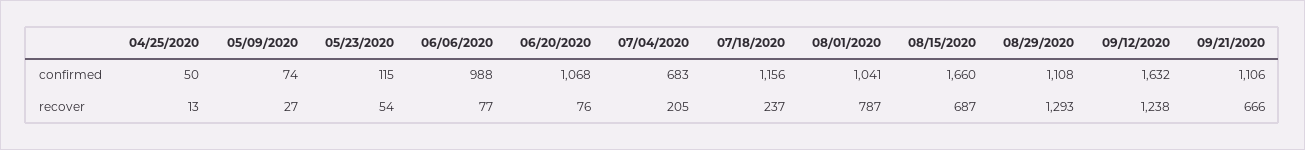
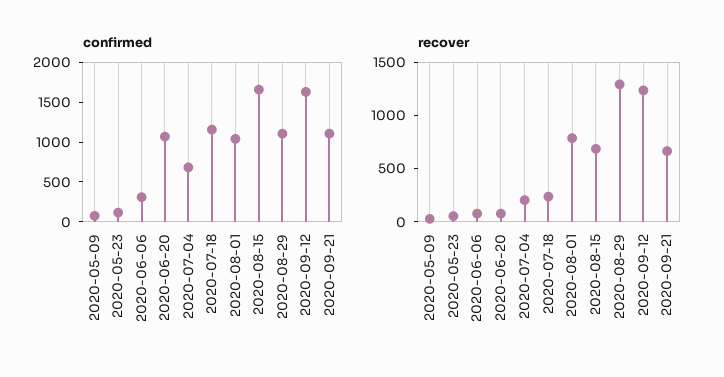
confirmed, 04/25/2020: 50 -> none
confirmed, 06/06/2020: 988 -> 250
recover, 04/25/2020: 13 -> none

